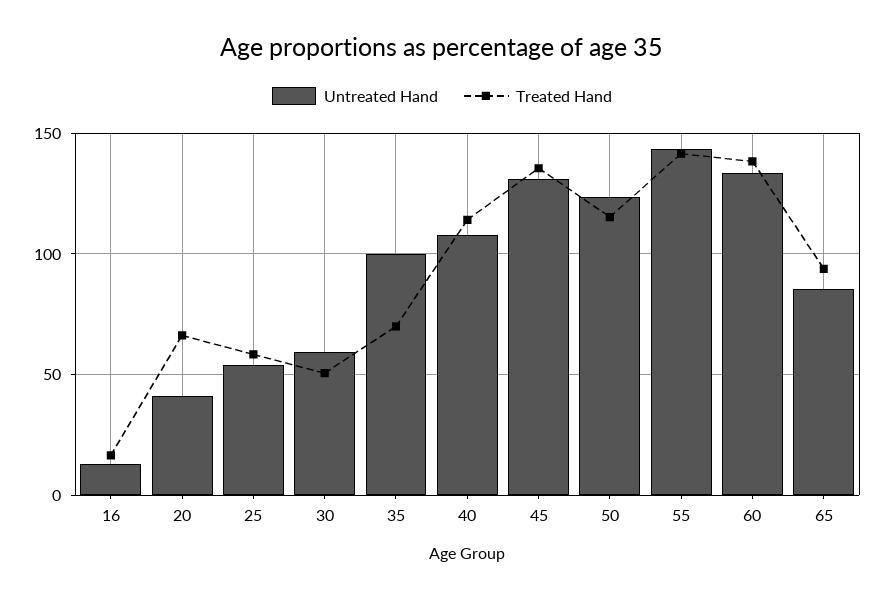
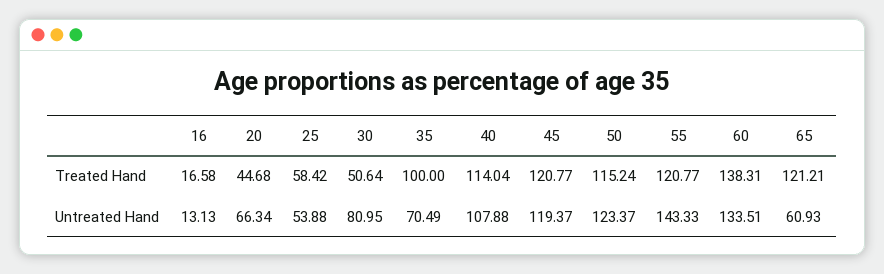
Untreated Hand, 20: 40 -> 66.34
Treated Hand, 20: 65 -> 44.68
Untreated Hand, 30: 60 -> 80.95
Untreated Hand, 35: 100 -> 70.49
Treated Hand, 35: 70 -> 100
Untreated Hand, 45: 130 -> 119.37
Treated Hand, 45: 135 -> 120.77
Treated Hand, 55: 140 -> 120.77
Untreated Hand, 65: 85 -> 60.93
Treated Hand, 65: 95 -> 121.21

